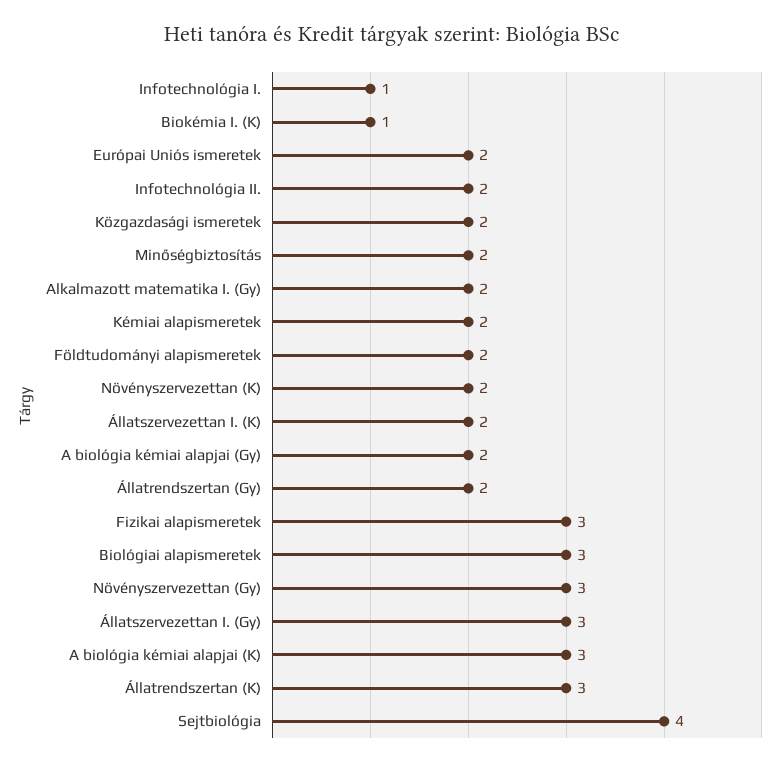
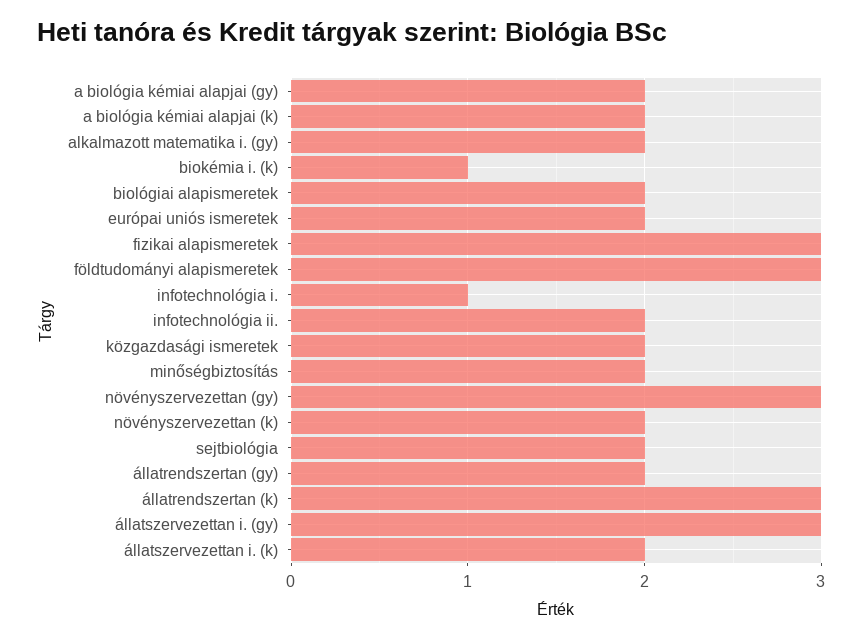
Kémiai alapismeretek: 2 -> none
Földtudományi alapismeretek: 2 -> 3
Biológiai alapismeretek: 3 -> 2
A biológia kémiai alapjai (K): 3 -> 2
Sejtbiológia: 4 -> 2

